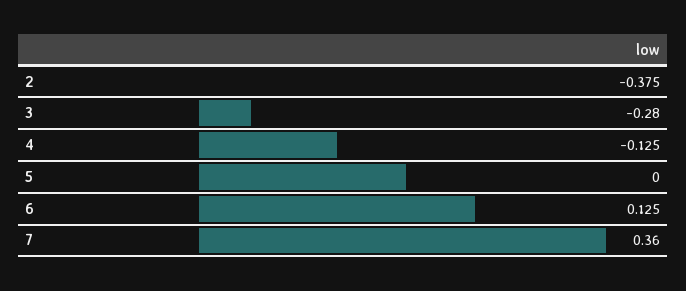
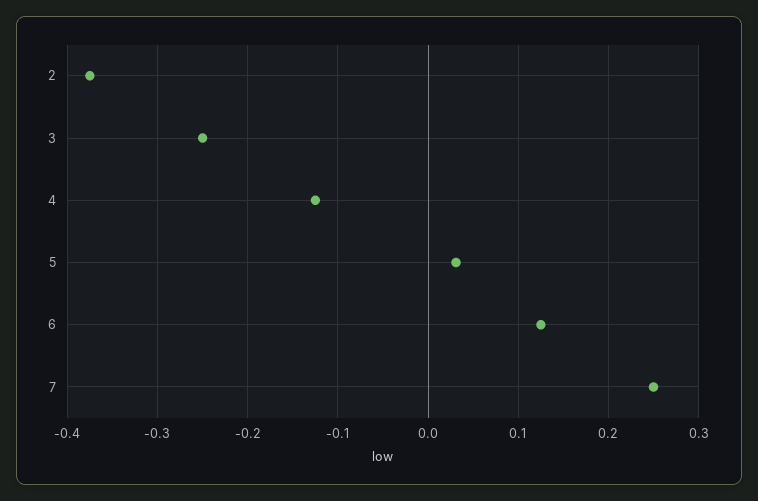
3: -0.28 -> -0.25
5: 0 -> 0.03
7: 0.36 -> 0.25

